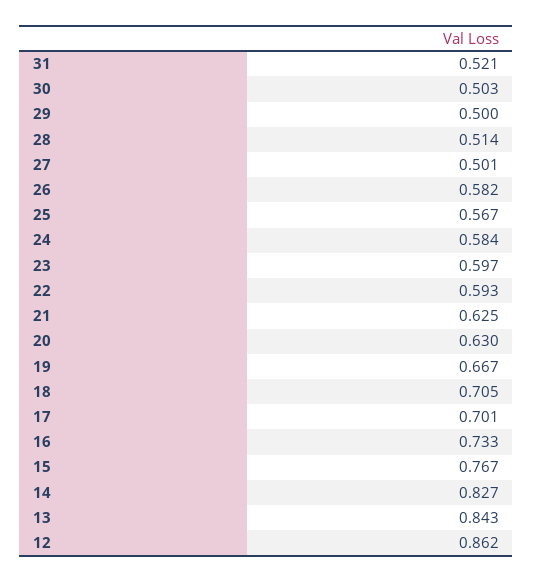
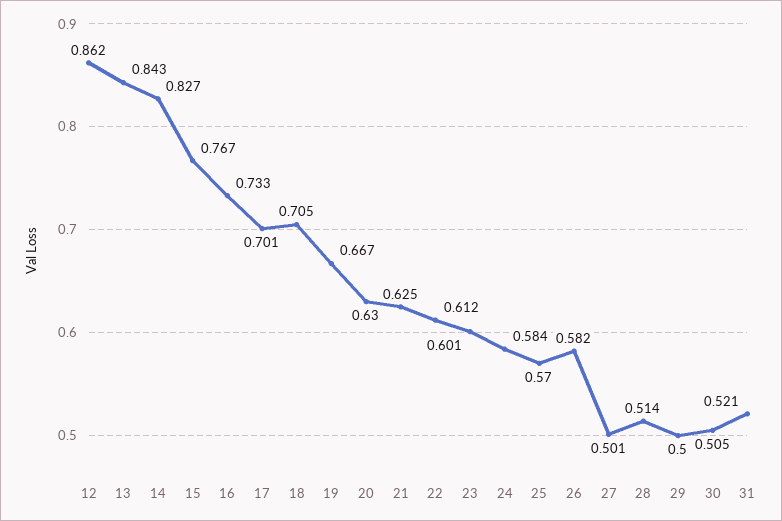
30: 0.503 -> 0.505
25: 0.567 -> 0.57
23: 0.597 -> 0.601
22: 0.593 -> 0.612

